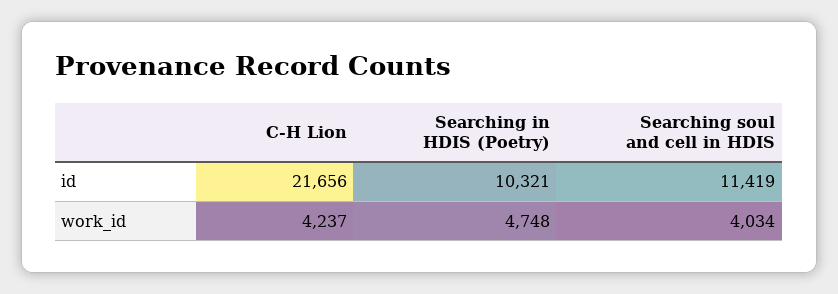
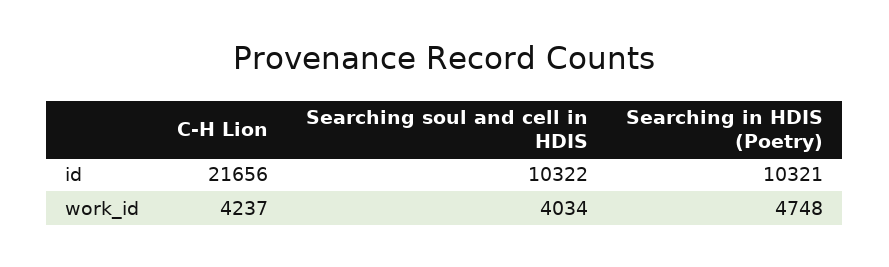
Searching soul and cell in HDIS, id: 11419 -> 10322

